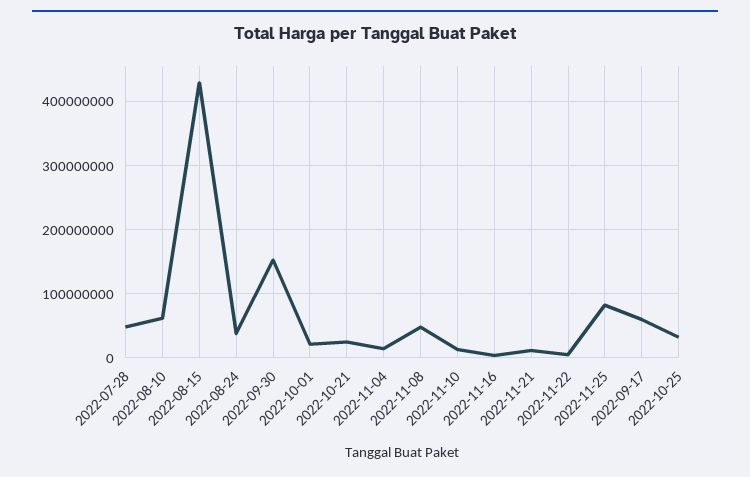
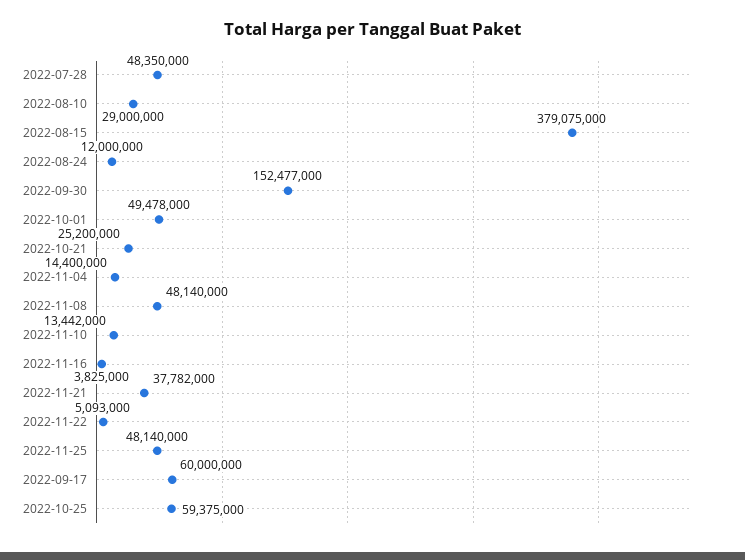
2022-08-10: 60000000 -> 29000000
2022-08-15: 430000000 -> 379075000
2022-08-24: 40000000 -> 12000000
2022-10-01: 20000000 -> 49478000
2022-11-21: 10000000 -> 37782000
2022-11-25: 80000000 -> 48140000
2022-10-25: 30000000 -> 59375000

